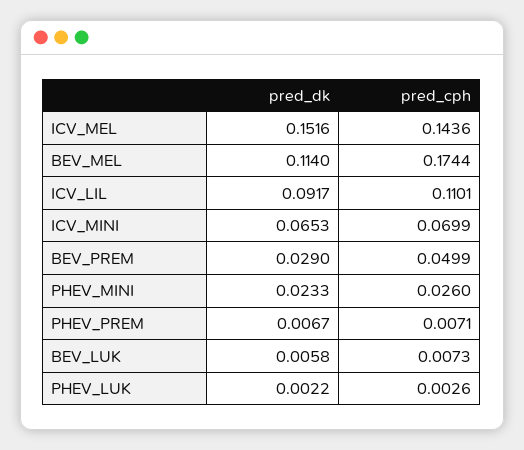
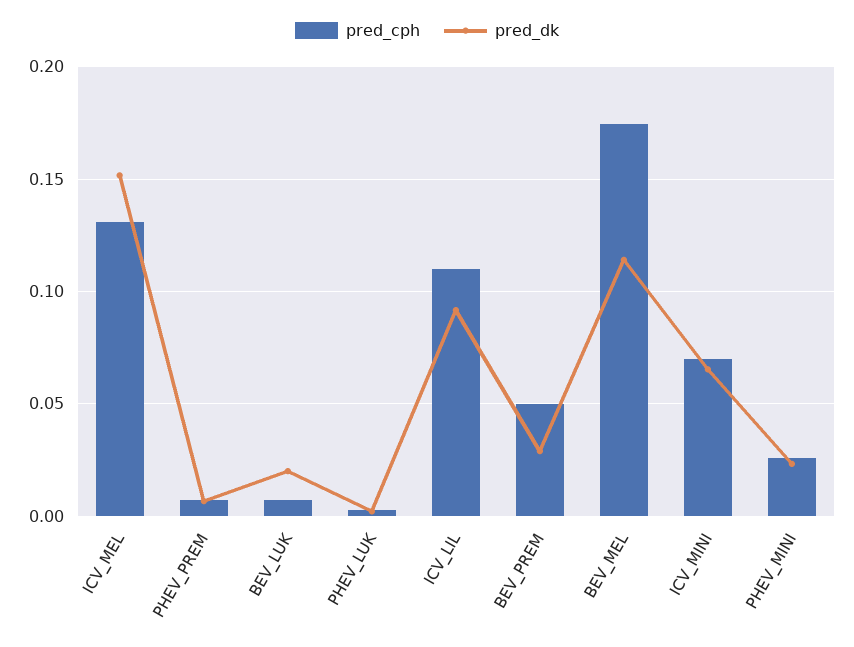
pred_cph, ICV_MEL: 0.1436 -> 0.13
pred_dk, BEV_LUK: 0.0058 -> 0.02

